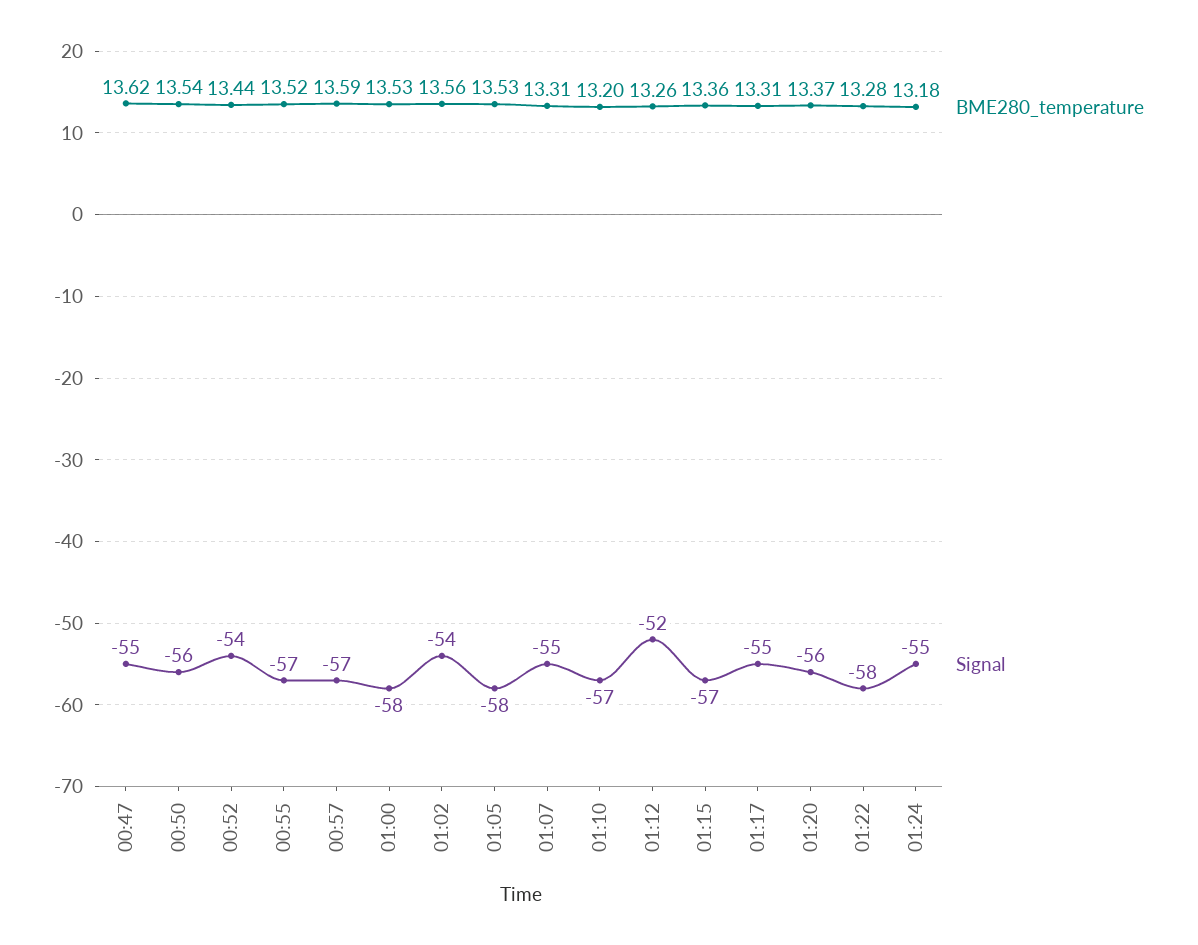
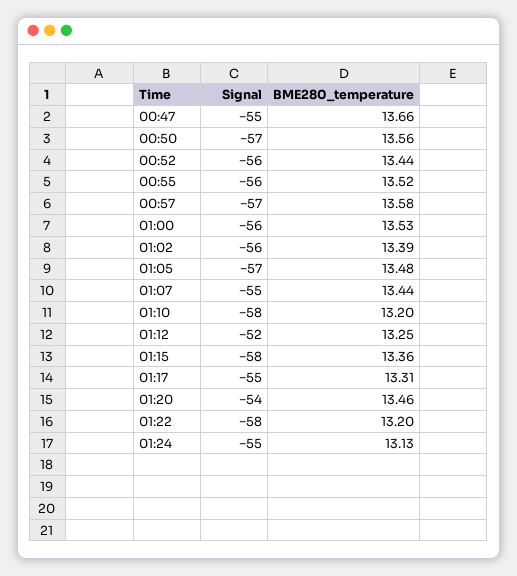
BME280_temperature, 00:47: 13.62 -> 13.66
BME280_temperature, 00:50: 13.54 -> 13.56
Signal, 00:50: -56 -> -57
Signal, 00:52: -54 -> -56
Signal, 00:55: -57 -> -56
BME280_temperature, 00:57: 13.59 -> 13.58
Signal, 01:00: -58 -> -56
BME280_temperature, 01:02: 13.56 -> 13.39
Signal, 01:02: -54 -> -56
BME280_temperature, 01:05: 13.53 -> 13.48
Signal, 01:05: -58 -> -57
BME280_temperature, 01:07: 13.31 -> 13.44
Signal, 01:10: -57 -> -58
BME280_temperature, 01:12: 13.26 -> 13.25
Signal, 01:15: -57 -> -58
BME280_temperature, 01:20: 13.37 -> 13.46
Signal, 01:20: -56 -> -54
BME280_temperature, 01:22: 13.28 -> 13.2
BME280_temperature, 01:24: 13.18 -> 13.13

